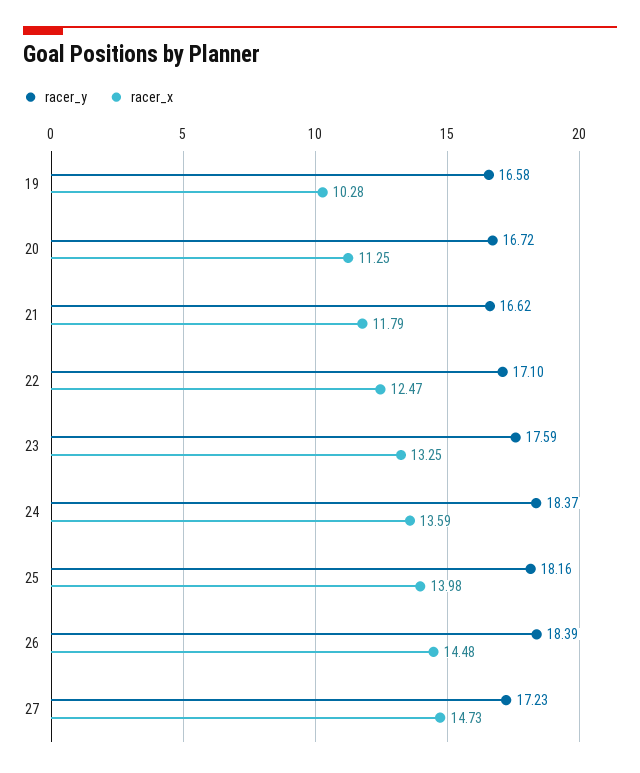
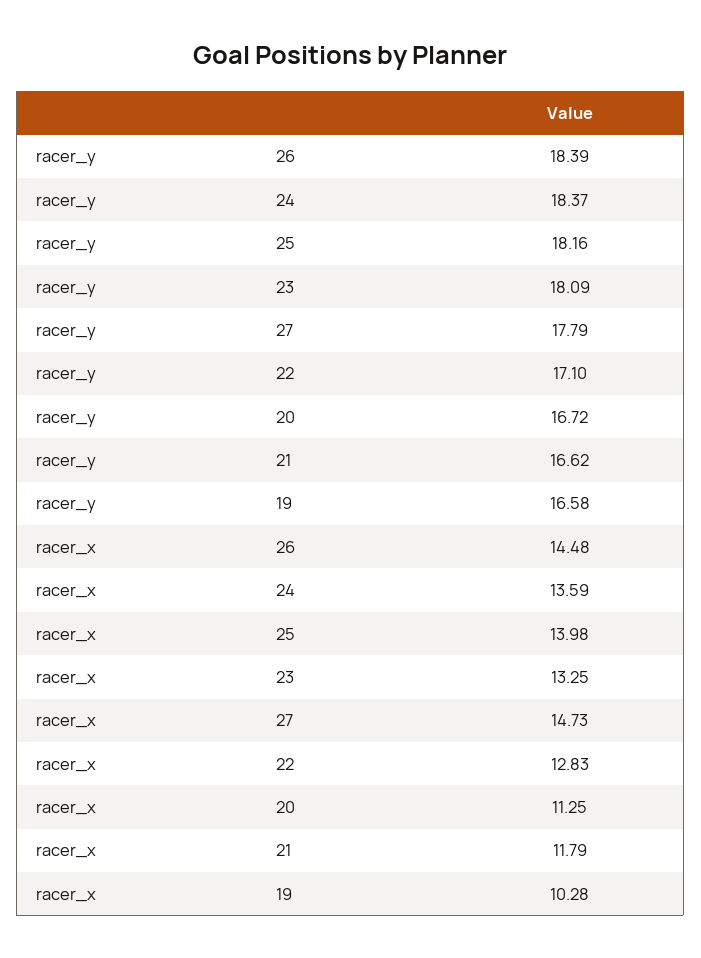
racer_x, 22: 12.47 -> 12.83
racer_y, 23: 17.59 -> 18.09
racer_y, 27: 17.23 -> 17.79

